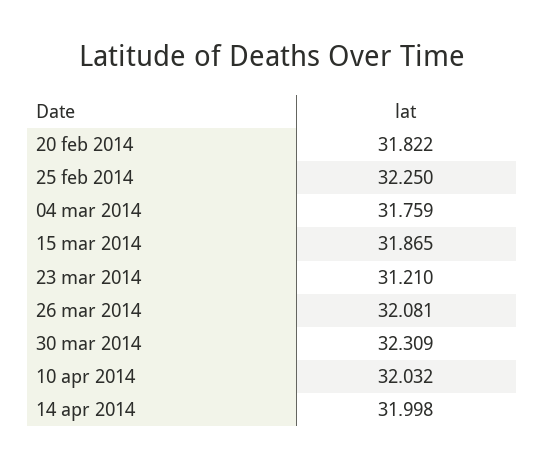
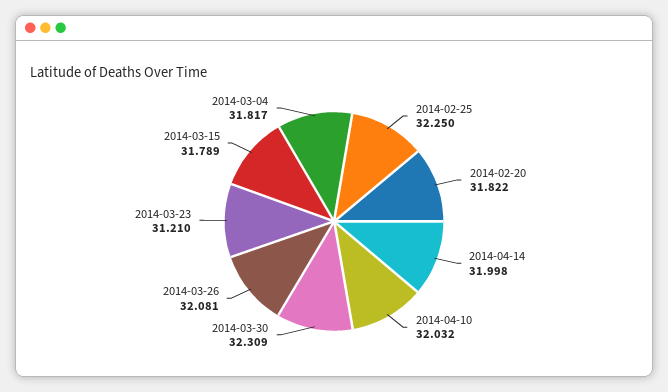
04 mar 2014: 31.759 -> 31.817
15 mar 2014: 31.865 -> 31.789

